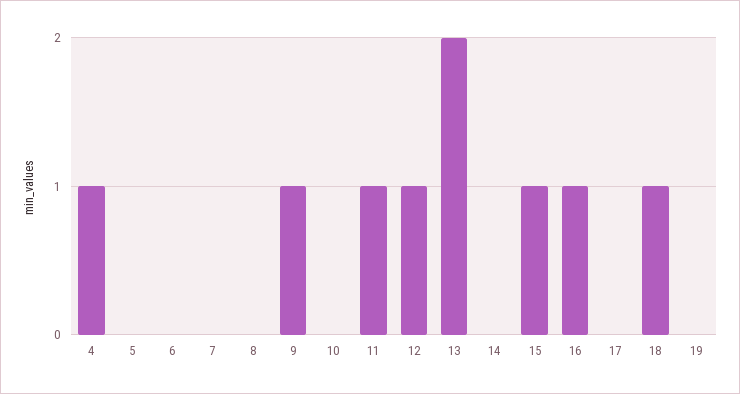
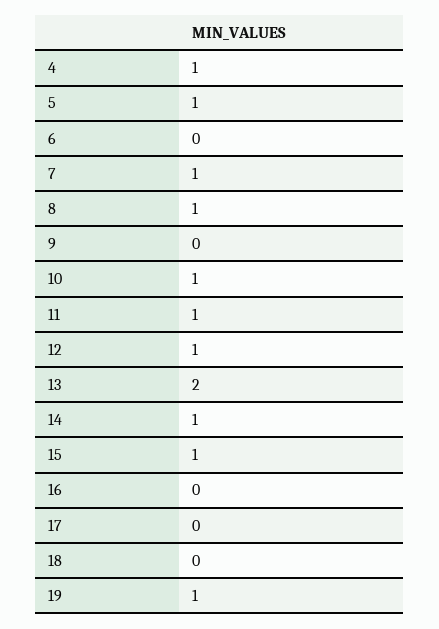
5: 0 -> 1
7: 0 -> 1
8: 0 -> 1
9: 1 -> 0
10: 0 -> 1
14: 0 -> 1
16: 1 -> 0
18: 1 -> 0
19: 0 -> 1

